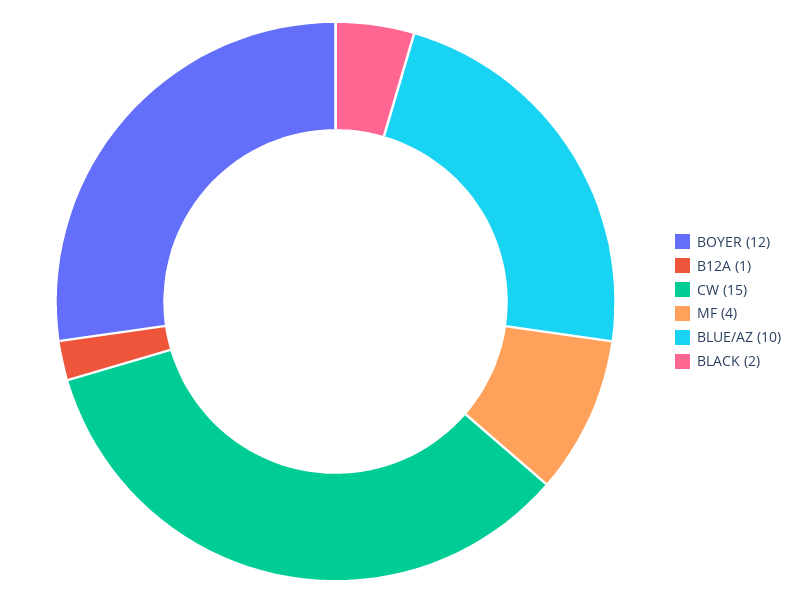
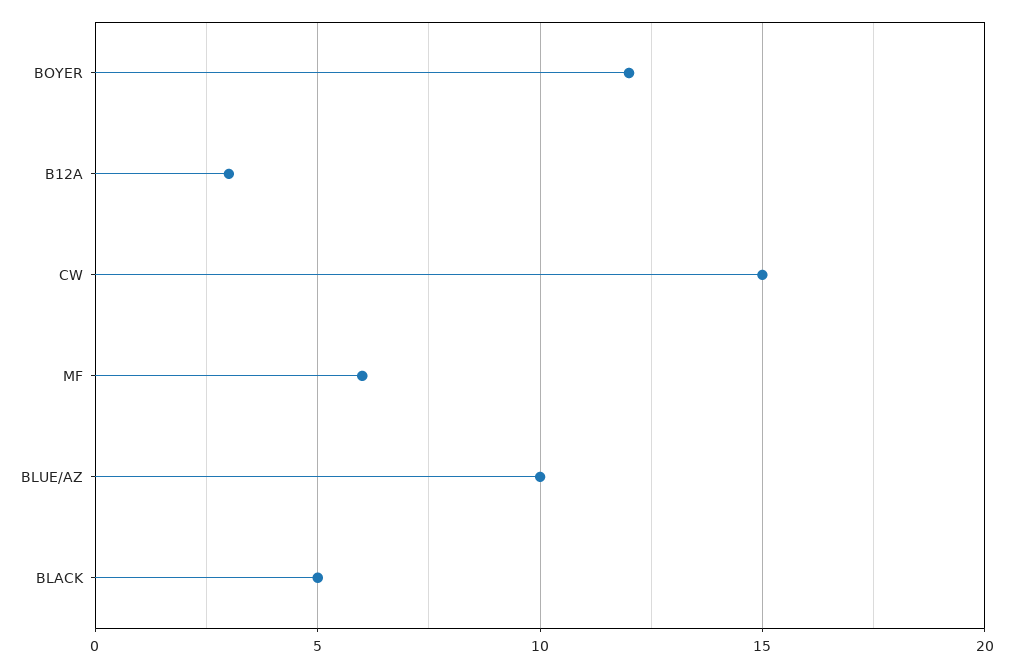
B12A: 1 -> 3
MF: 4 -> 6
BLACK: 2 -> 5

